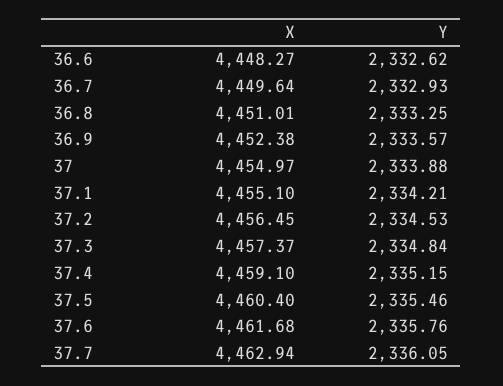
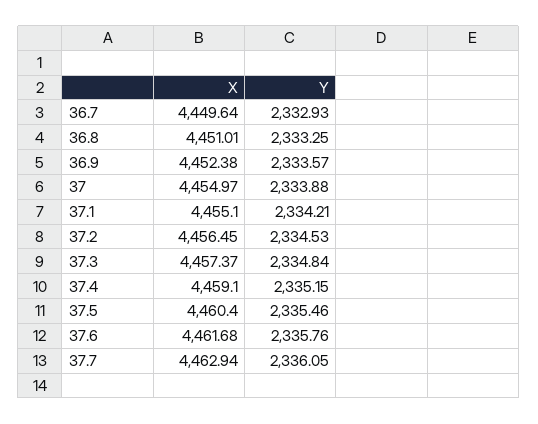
X, 36.6: 4448.27 -> none
Y, 36.6: 2332.62 -> none

